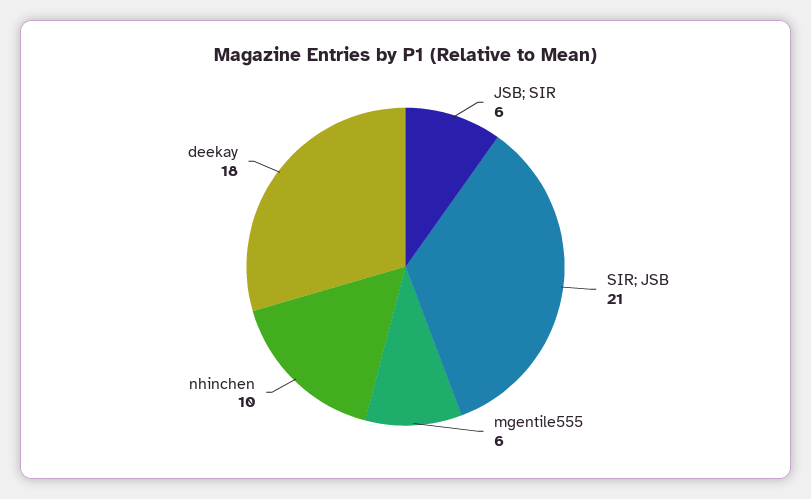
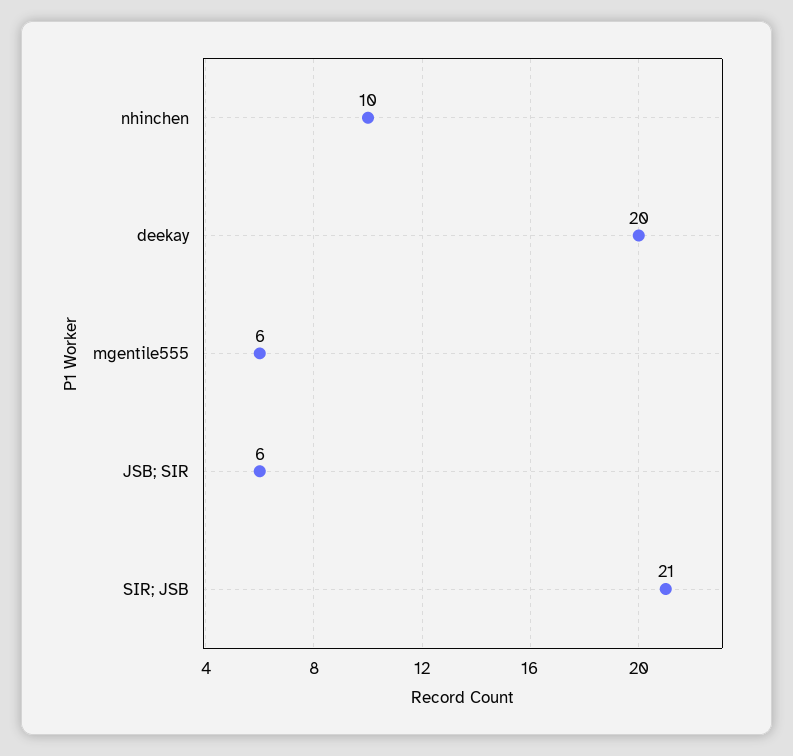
deekay: 18 -> 20

